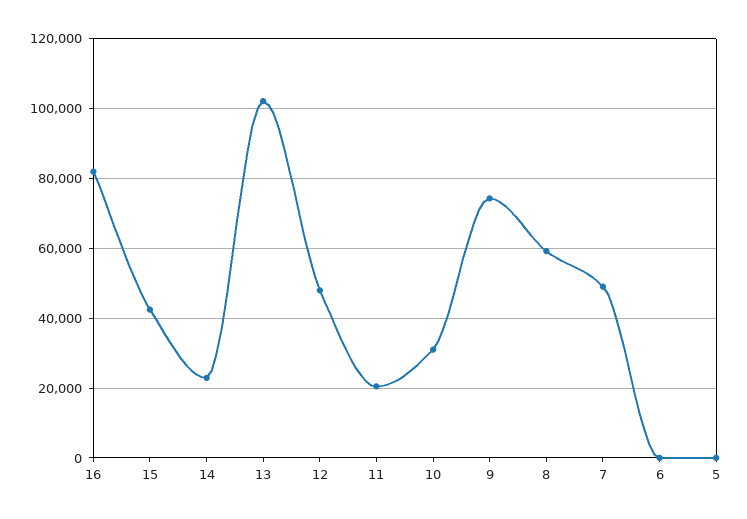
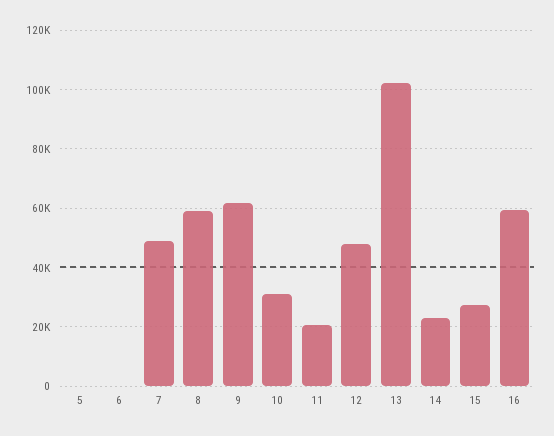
16: 82000 -> 60000
15: 42000 -> 27500
9: 74000 -> 62500

